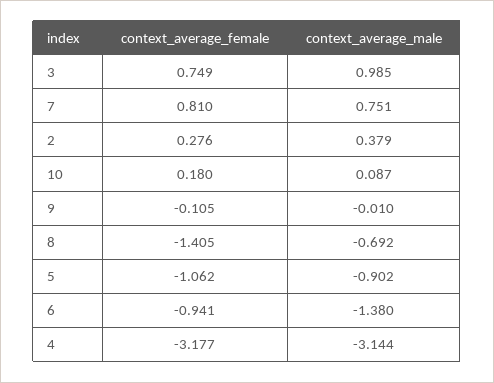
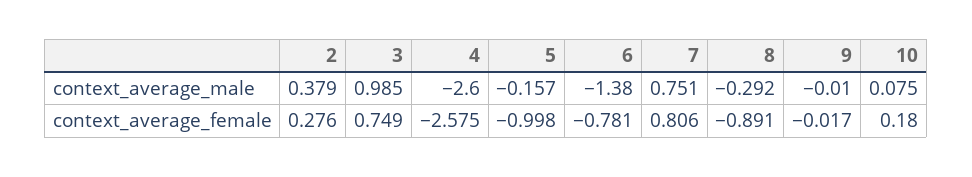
context_average_female, 7: 0.81 -> 0.806
context_average_male, 10: 0.087 -> 0.075
context_average_female, 9: -0.105 -> -0.017
context_average_female, 8: -1.405 -> -0.891
context_average_male, 8: -0.692 -> -0.292
context_average_female, 5: -1.062 -> -0.998
context_average_male, 5: -0.902 -> -0.157
context_average_female, 6: -0.941 -> -0.781
context_average_female, 4: -3.177 -> -2.575
context_average_male, 4: -3.144 -> -2.6

